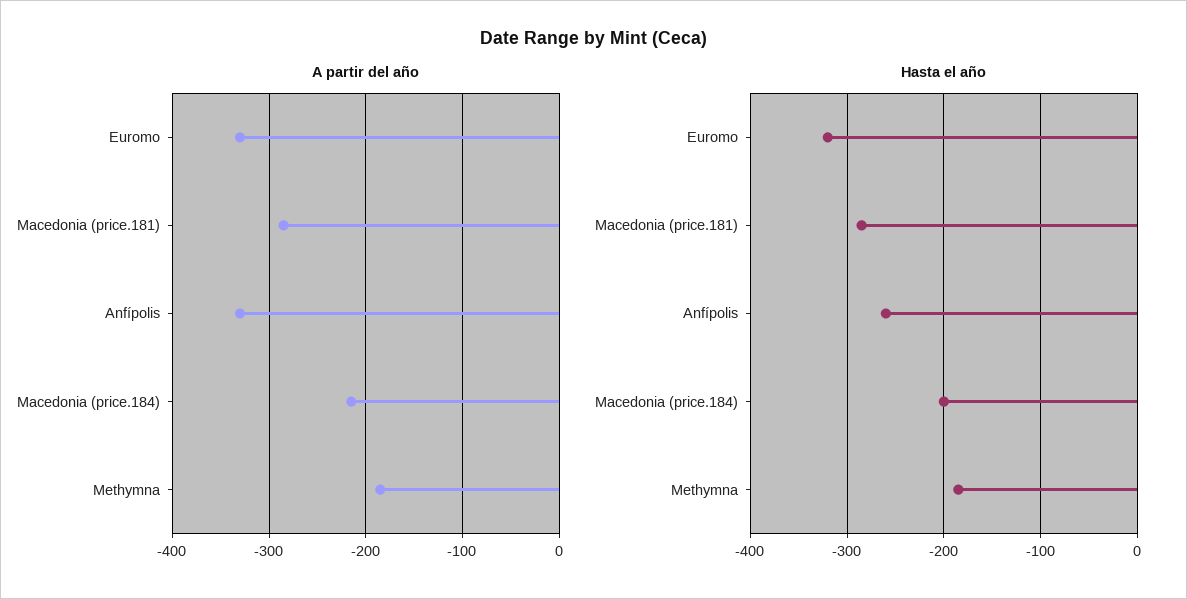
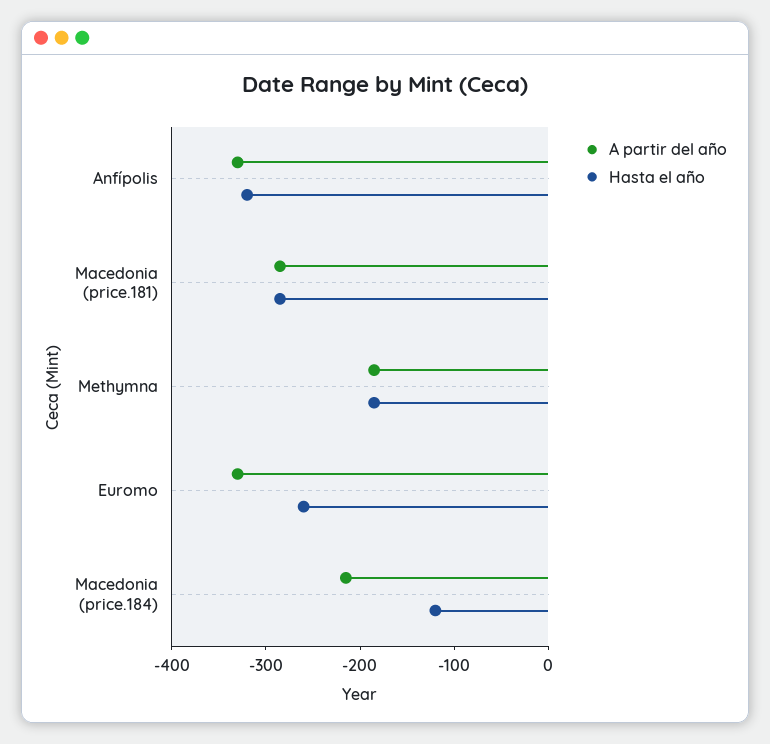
Hasta el año, Euromo: -320 -> -260
Hasta el año, Anfípolis: -260 -> -320
Hasta el año, Macedonia (price.184): -200 -> -120

